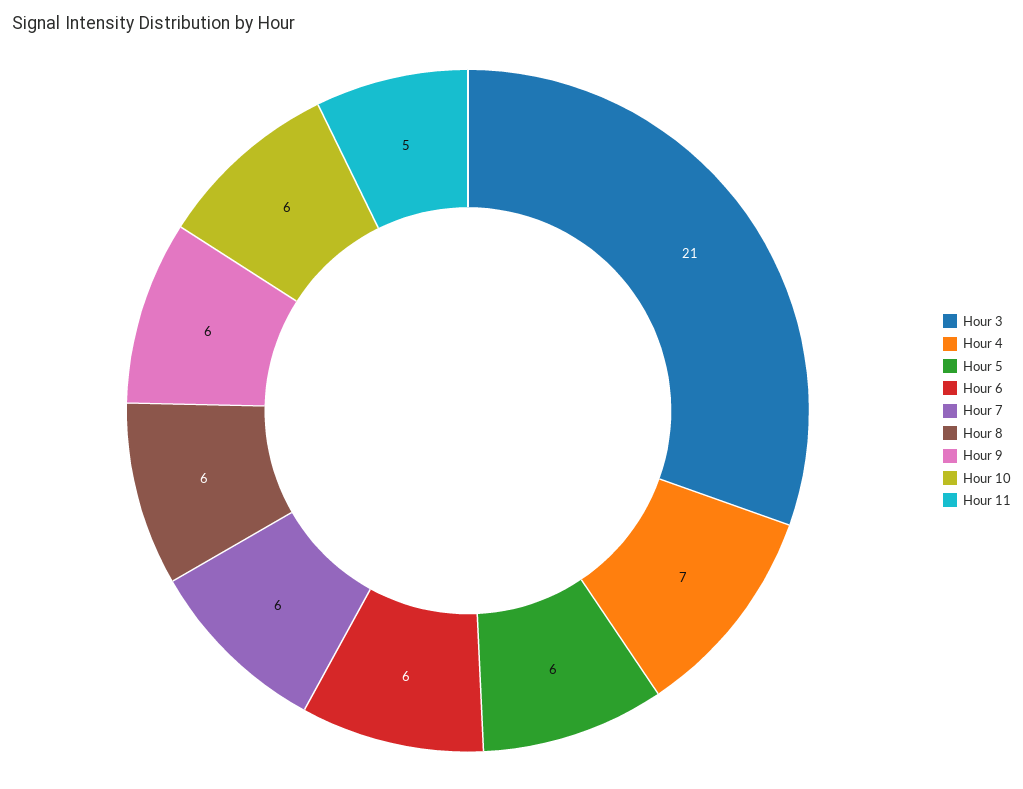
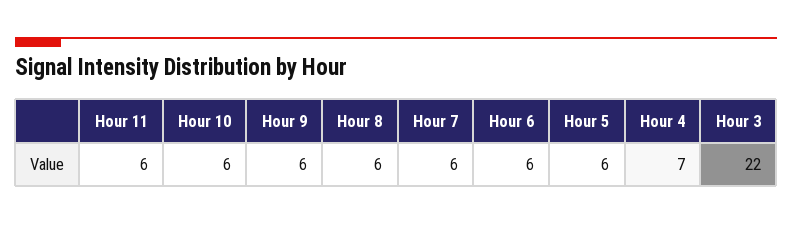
Hour 3: 21 -> 22
Hour 11: 5 -> 6

